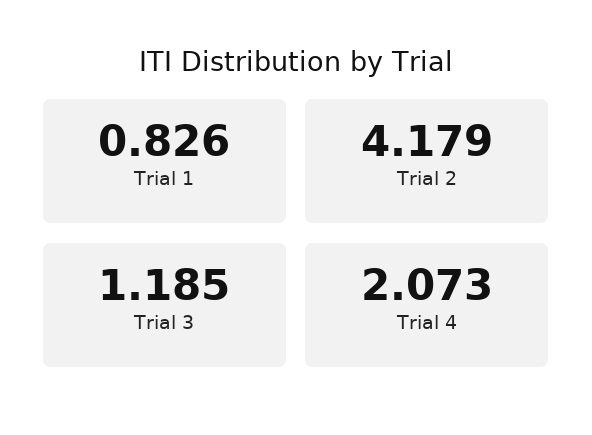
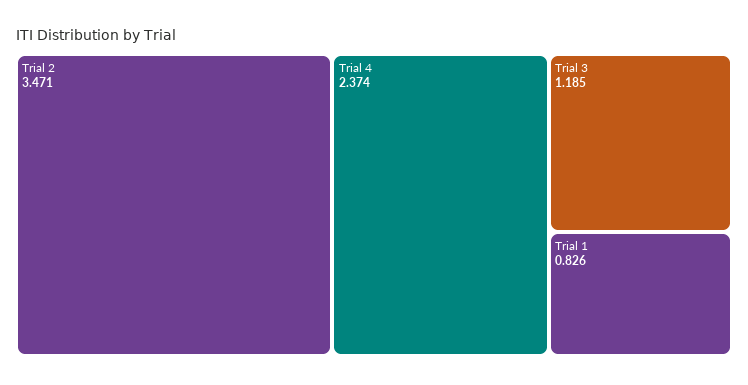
Trial 2: 4.179 -> 3.471
Trial 4: 2.073 -> 2.374

